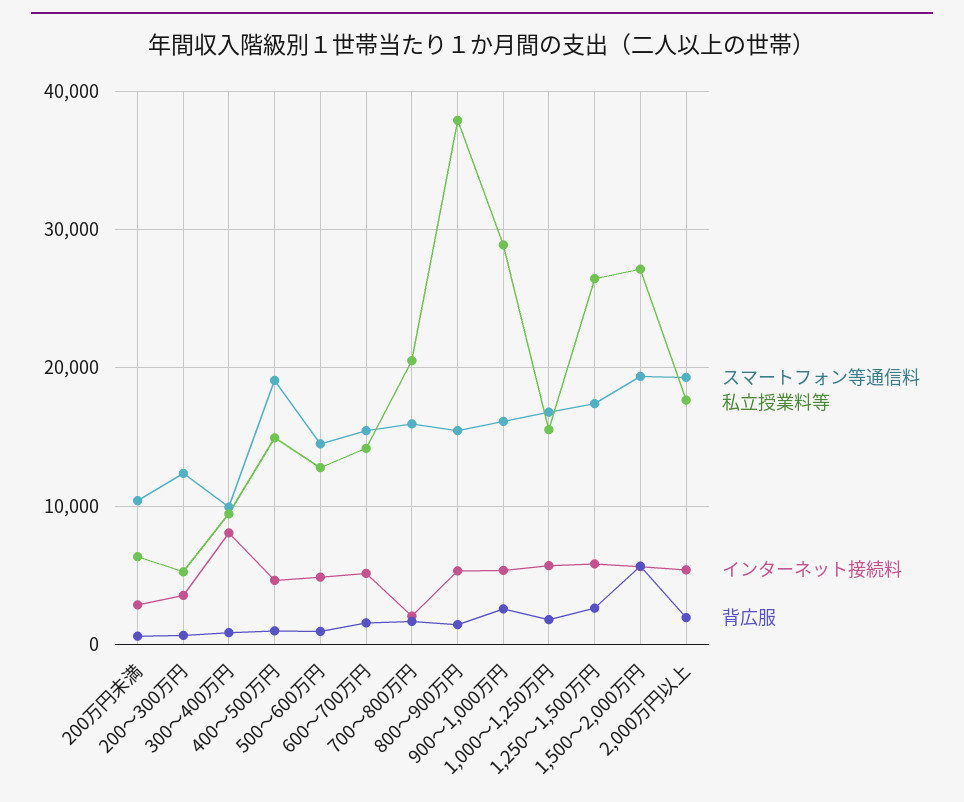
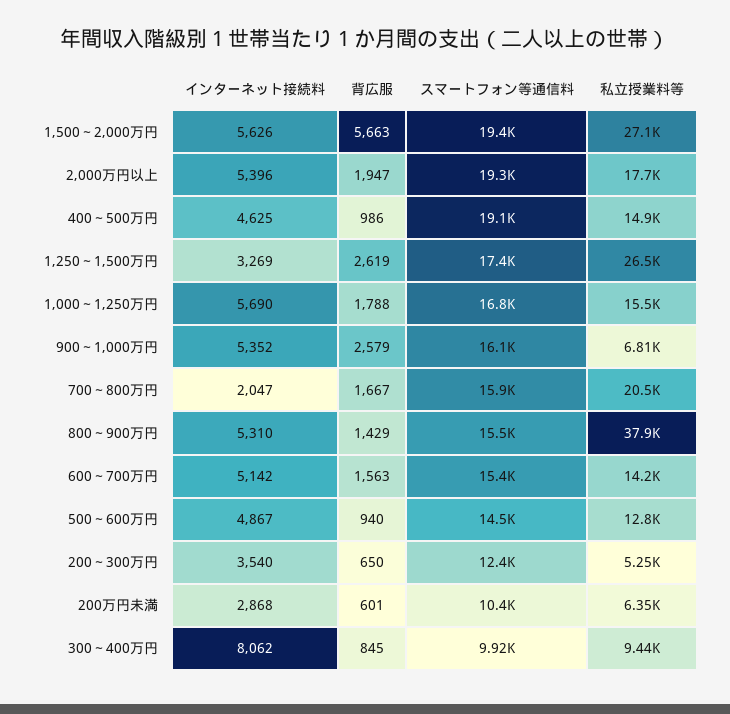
私立授業料等, 900～1,000万円: 29000 -> 6810
インターネット接続料, 1,250～1,500万円: 6000 -> 3269

